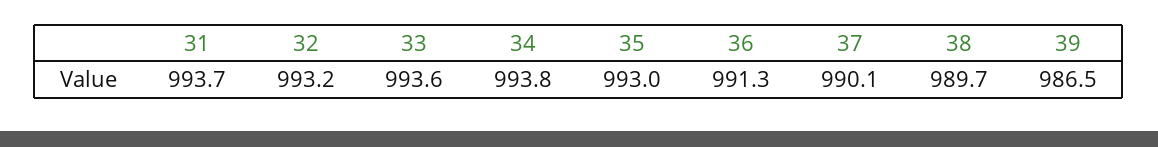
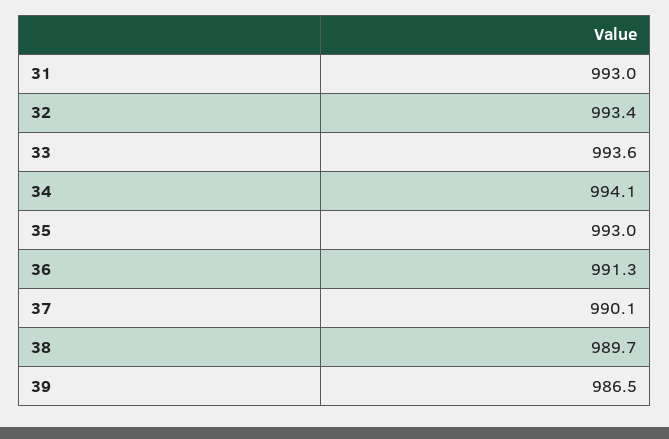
31: 993.7 -> 993
32: 993.2 -> 993.4
34: 993.8 -> 994.1

